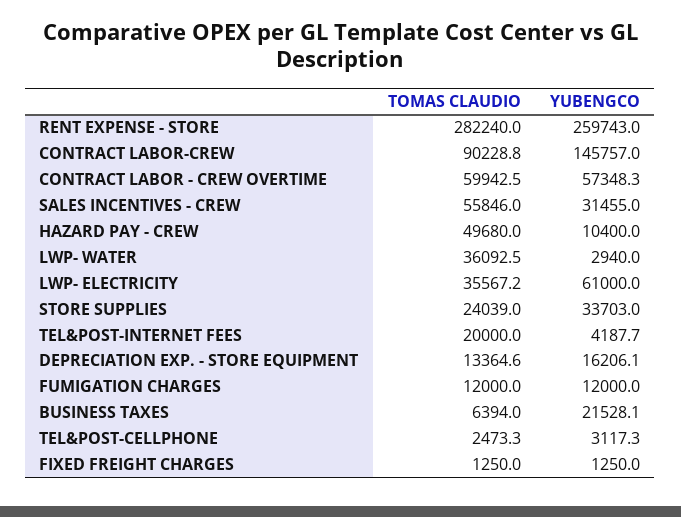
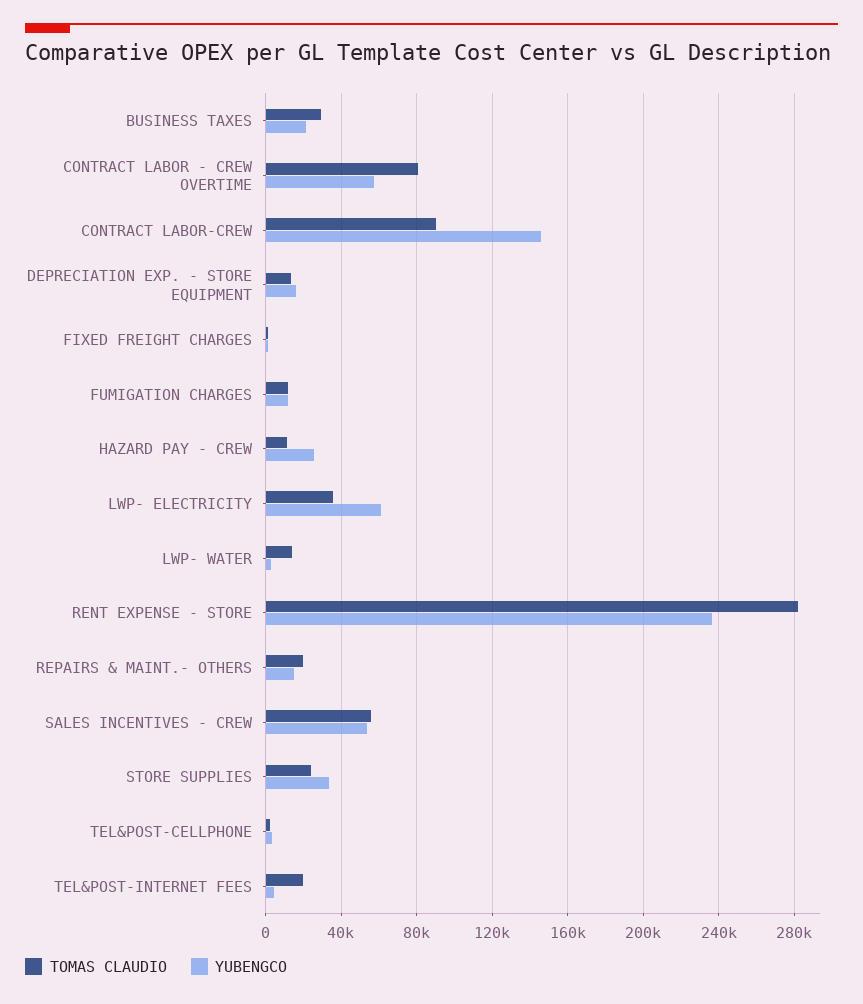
YUBENGCO, RENT EXPENSE - STORE: 259743 -> 235000
TOMAS CLAUDIO, CONTRACT LABOR - CREW OVERTIME: 59942.5 -> 80000
YUBENGCO, SALES INCENTIVES - CREW: 31455 -> 55000
TOMAS CLAUDIO, HAZARD PAY - CREW: 49680 -> 10000
YUBENGCO, HAZARD PAY - CREW: 10400 -> 25000
TOMAS CLAUDIO, LWP- WATER: 36092.5 -> 15000
TOMAS CLAUDIO, BUSINESS TAXES: 6394 -> 30000
TOMAS CLAUDIO, REPAIRS & MAINT.- OTHERS: none -> 20000
YUBENGCO, REPAIRS & MAINT.- OTHERS: none -> 15000

